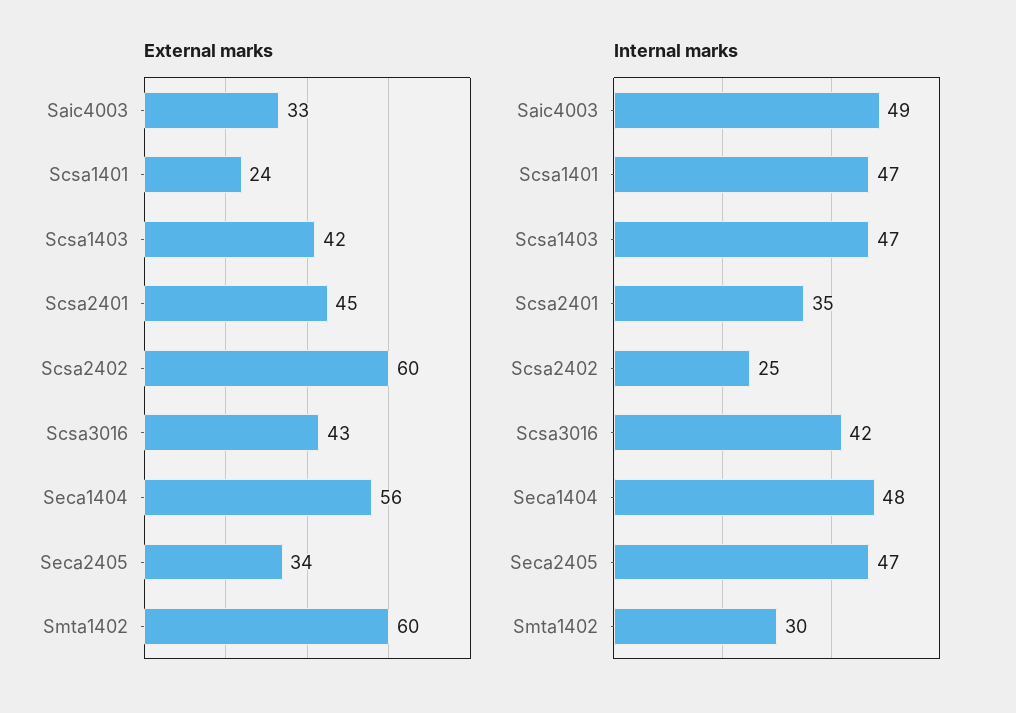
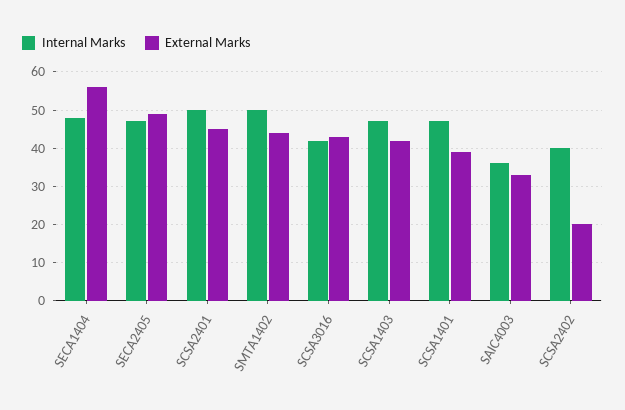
External marks, Scsa1401: 24 -> 40
External marks, Scsa2402: 60 -> 20
External marks, Seca2405: 34 -> 50
External marks, Smta1402: 60 -> 45
Internal marks, Saic4003: 49 -> 35
Internal marks, Scsa2401: 35 -> 50
Internal marks, Scsa2402: 25 -> 40
Internal marks, Smta1402: 30 -> 50

